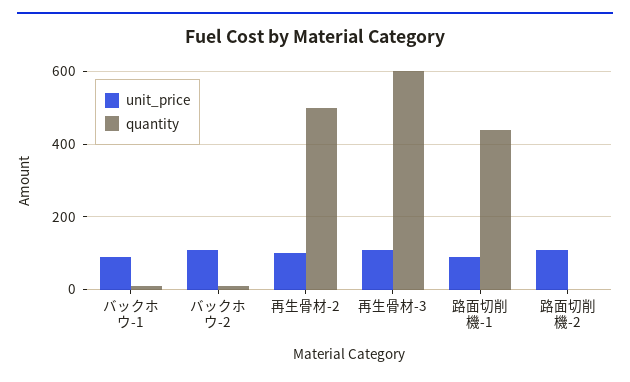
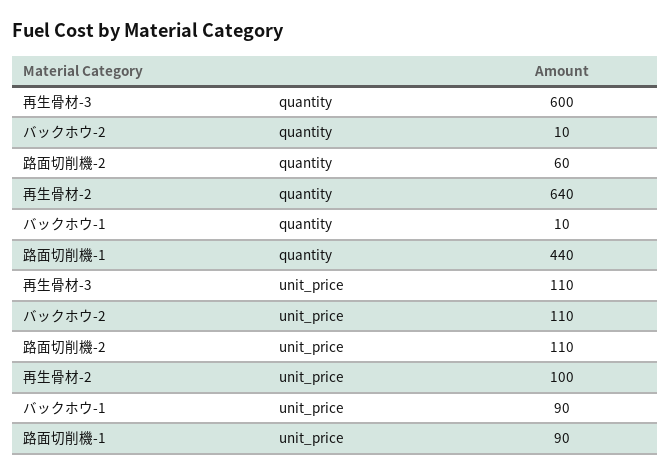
quantity, 再生骨材-2: 500 -> 640
quantity, 路面切削機-2: 0 -> 60

